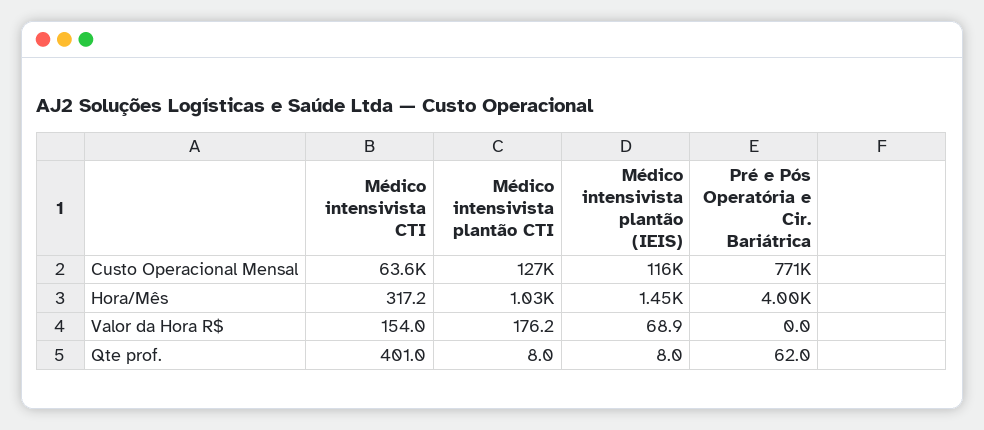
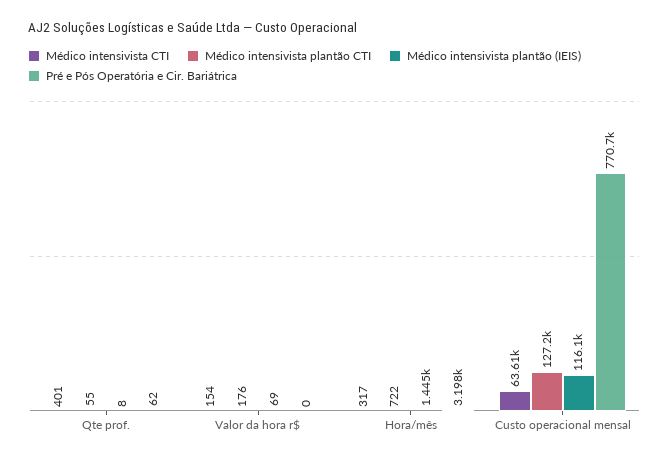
Médico intensivista plantão CTI, Hora/Mês: 1030 -> 722
Pré e Pós Operatória e Cir. Bariátrica, Hora/Mês: 4000 -> 3198
Médico intensivista plantão CTI, Qte prof.: 8 -> 55

